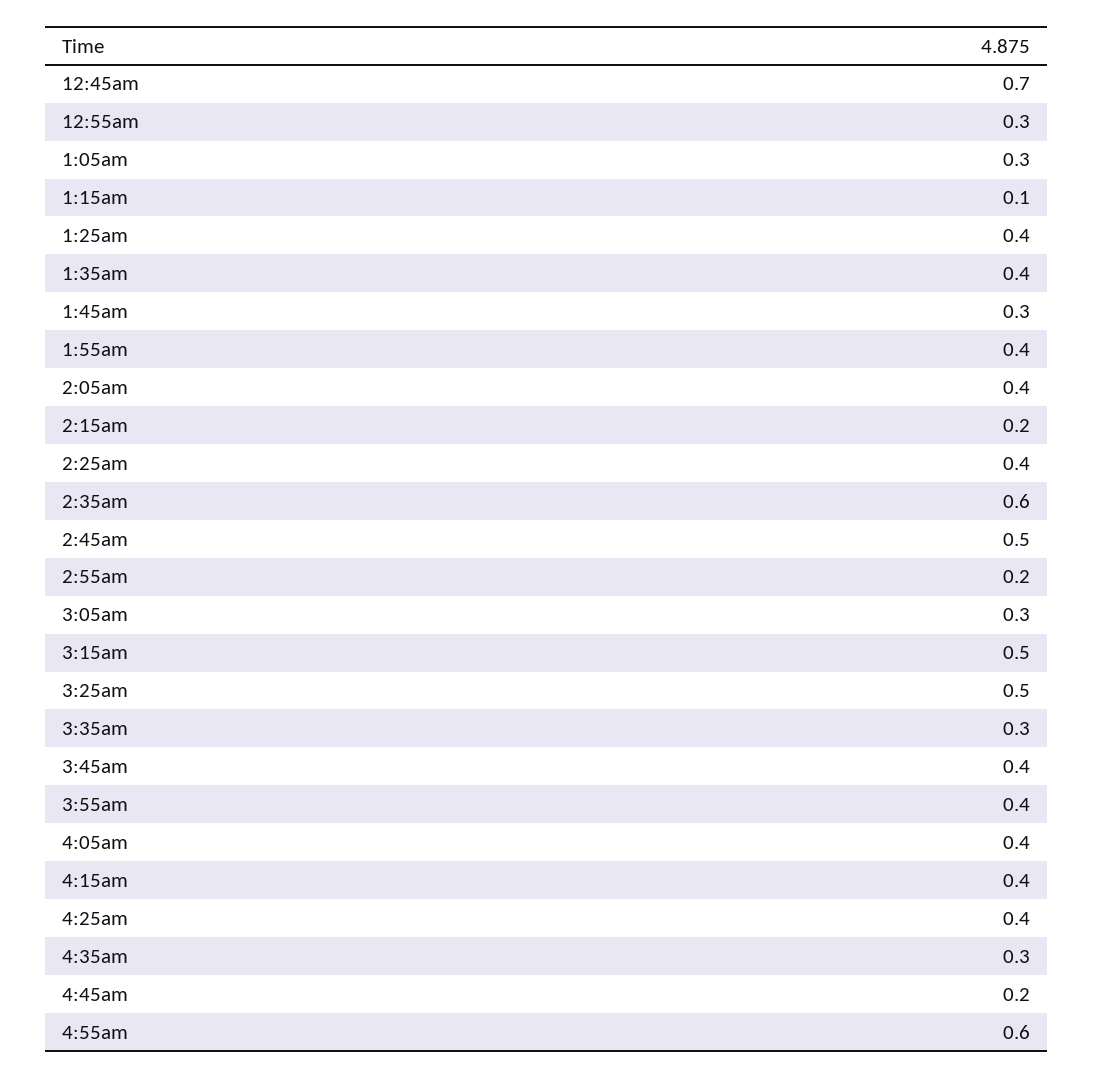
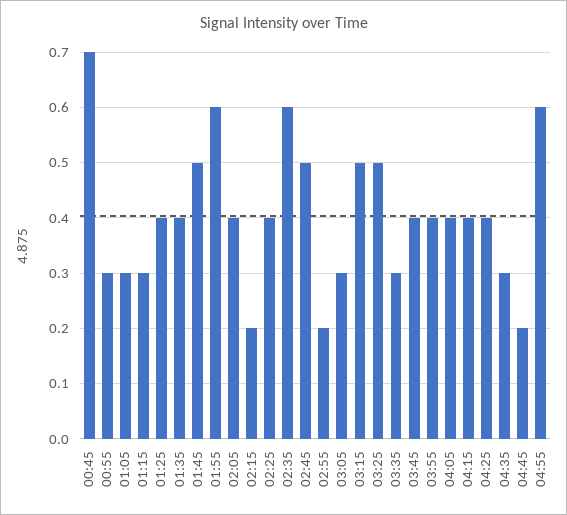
1:15am: 0.1 -> 0.3
1:45am: 0.3 -> 0.5
1:55am: 0.4 -> 0.6

